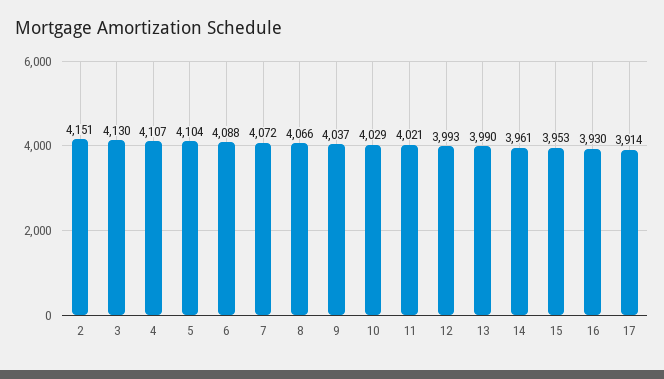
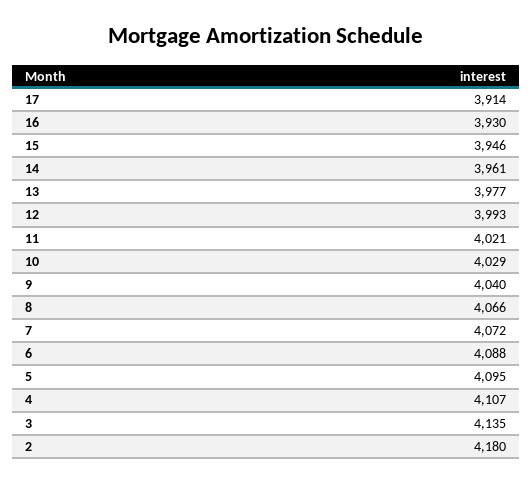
2: 4151 -> 4180
3: 4130 -> 4135
5: 4104 -> 4095
9: 4037 -> 4040
13: 3990 -> 3977
15: 3953 -> 3946

